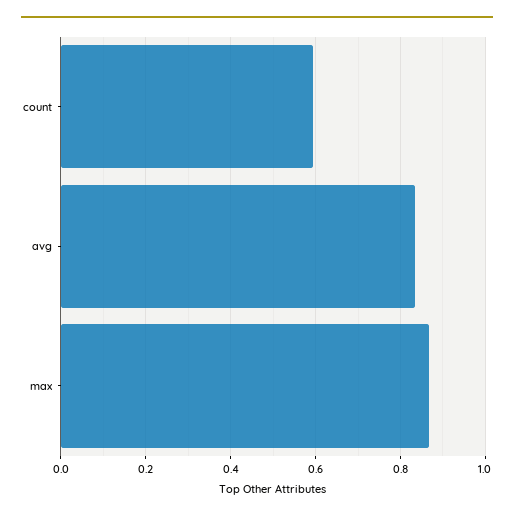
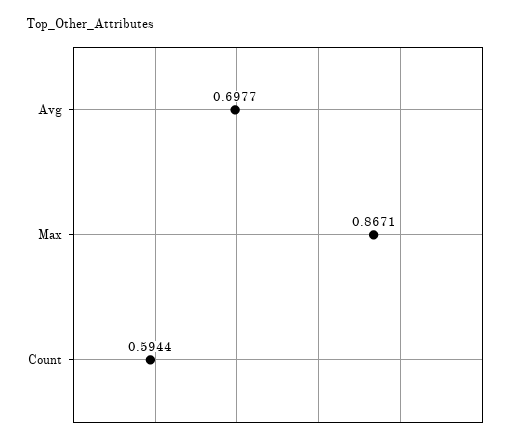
avg: 0.84 -> 0.6977

